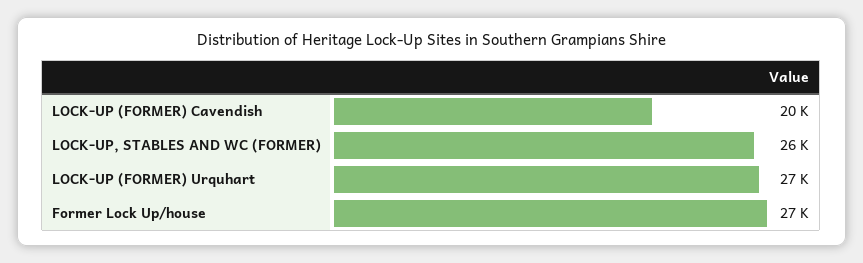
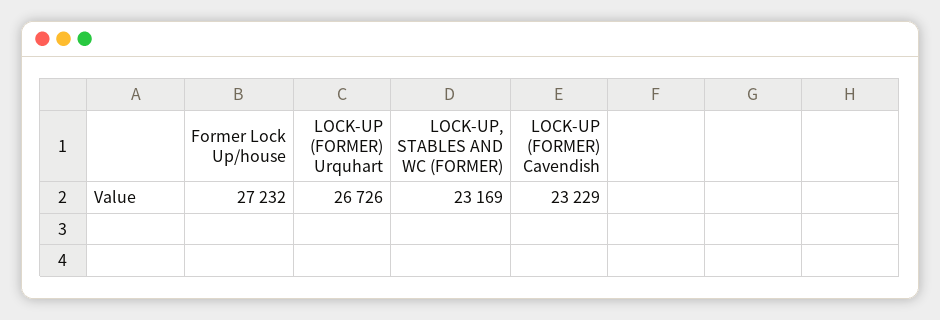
LOCK-UP (FORMER) Cavendish: 20000 -> 23229
LOCK-UP, STABLES AND WC (FORMER): 26000 -> 23169

